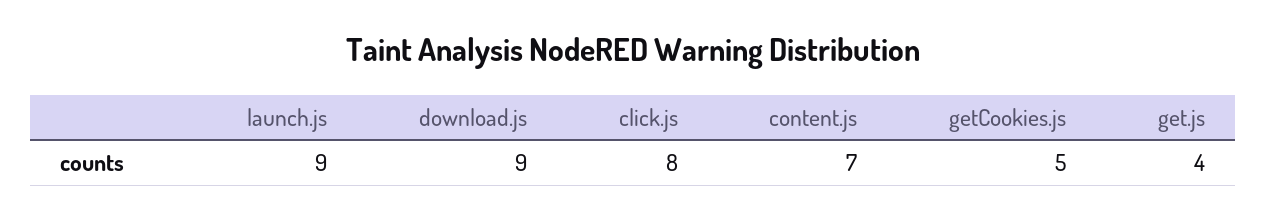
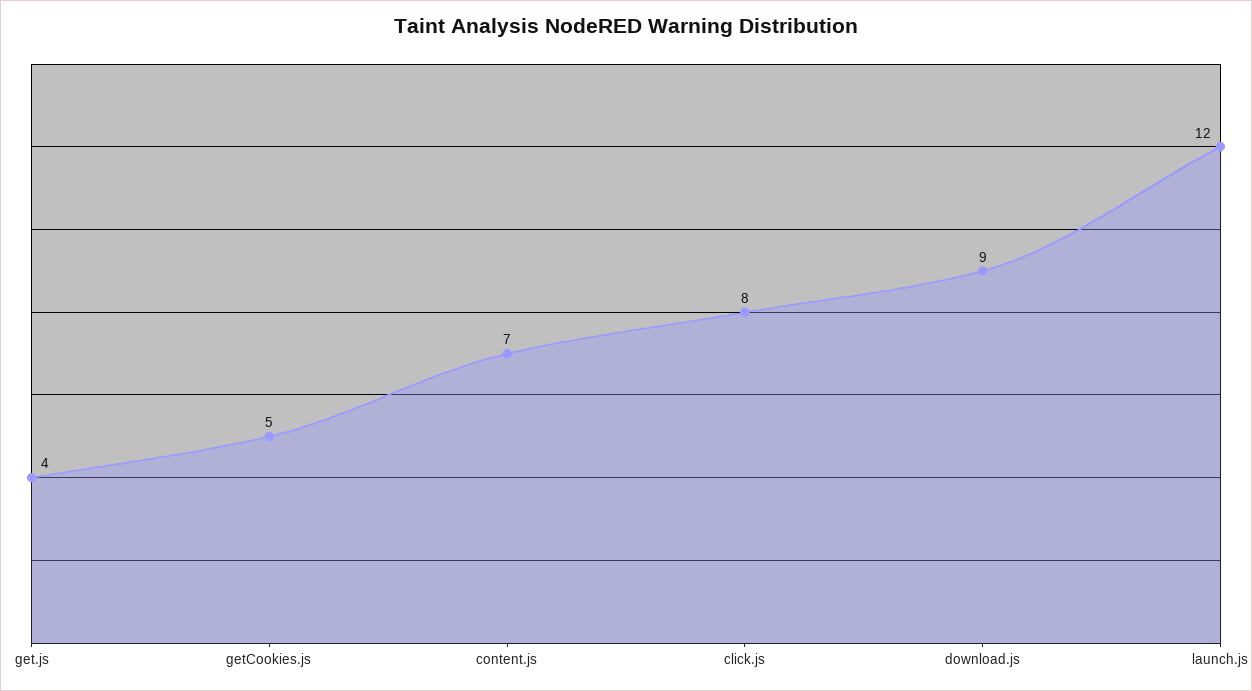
launch.js: 9 -> 12

